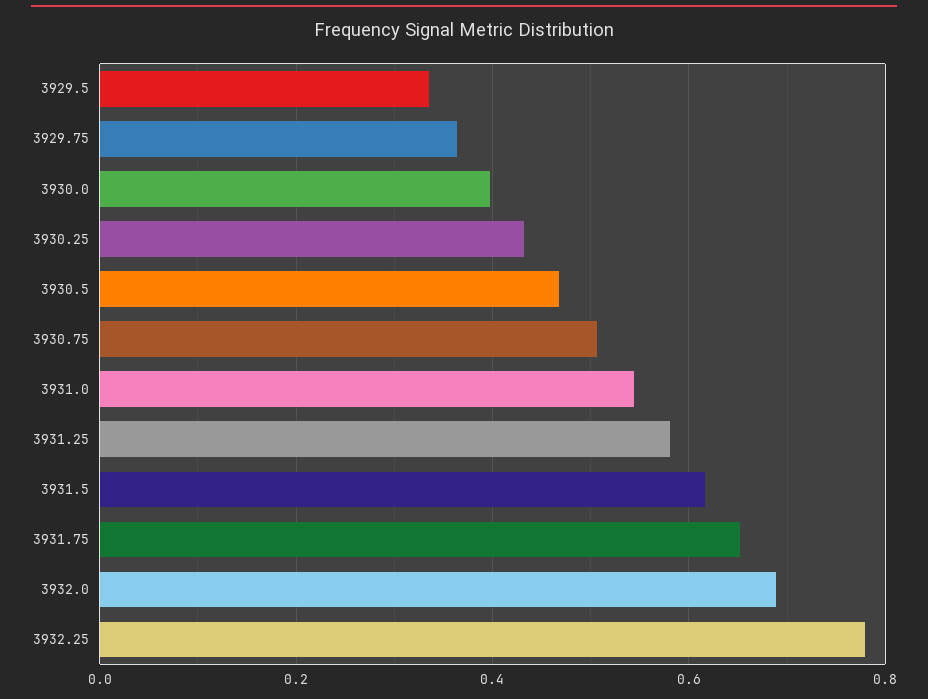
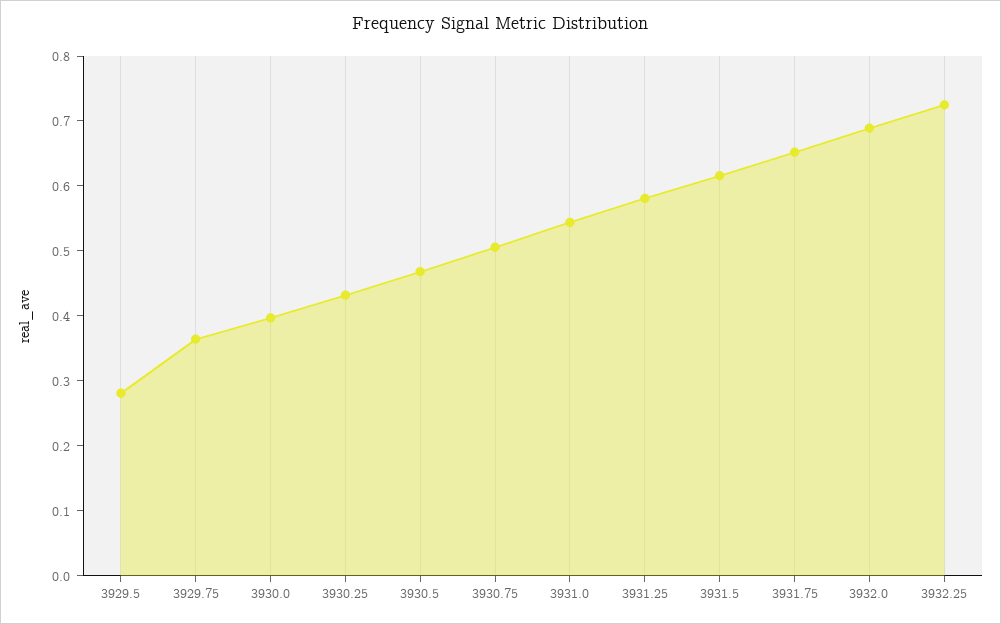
3929.5: 0.34 -> 0.28
3932.25: 0.78 -> 0.72

